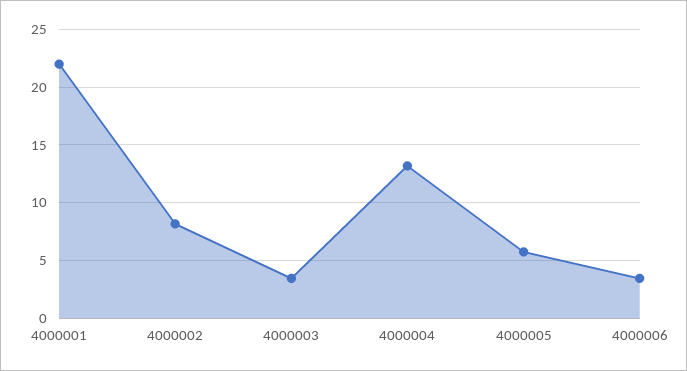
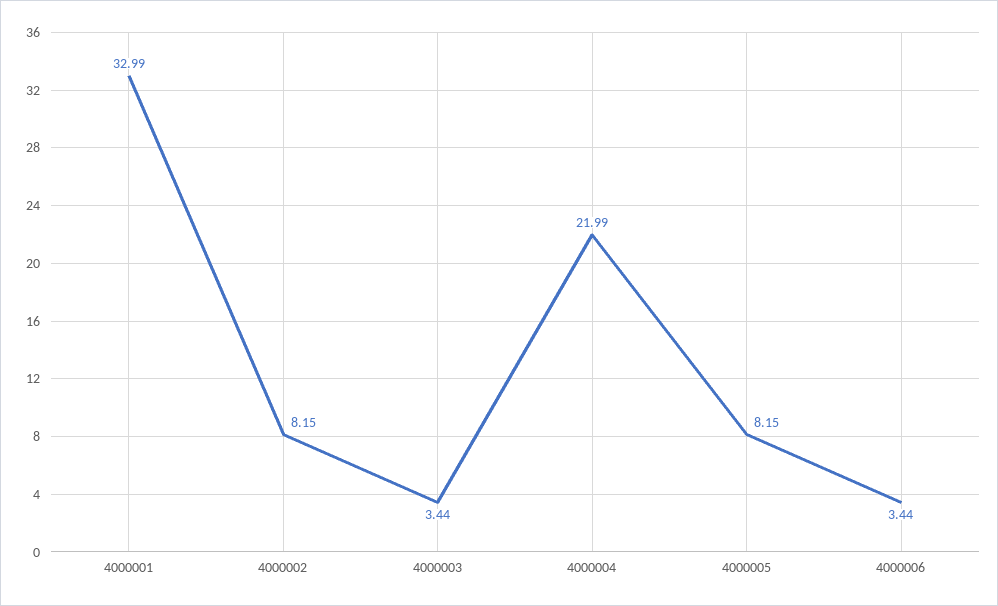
4000001: 22 -> 32.99
4000004: 13 -> 21.99
4000005: 6 -> 8.15

